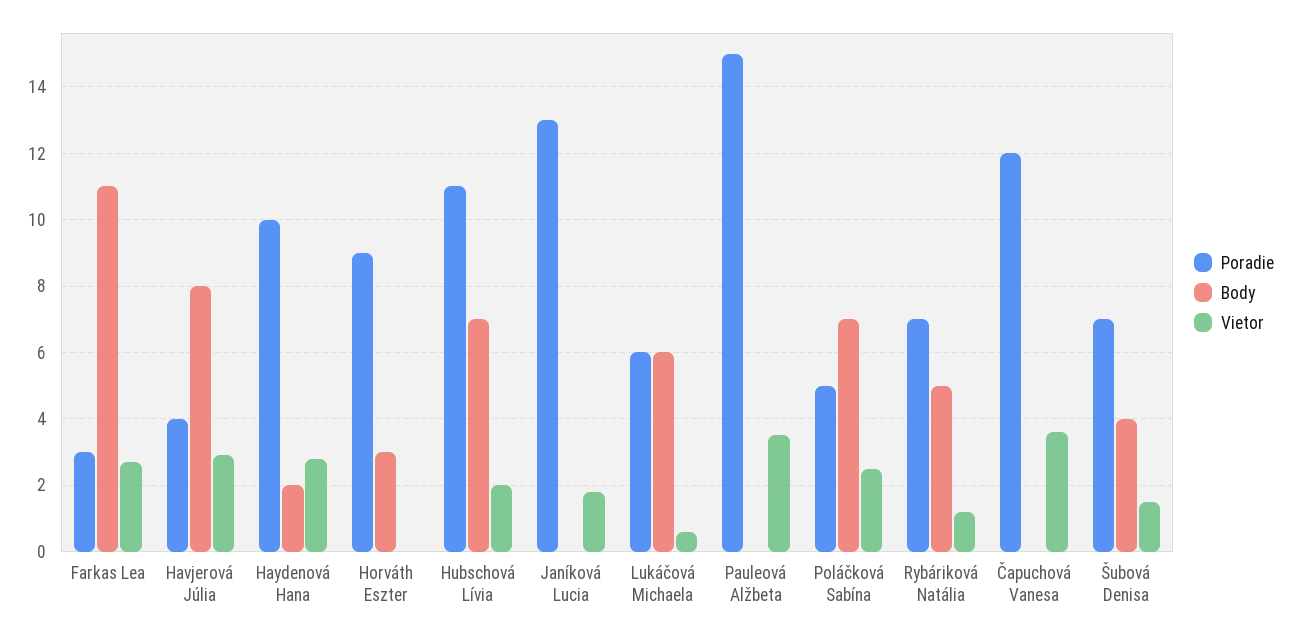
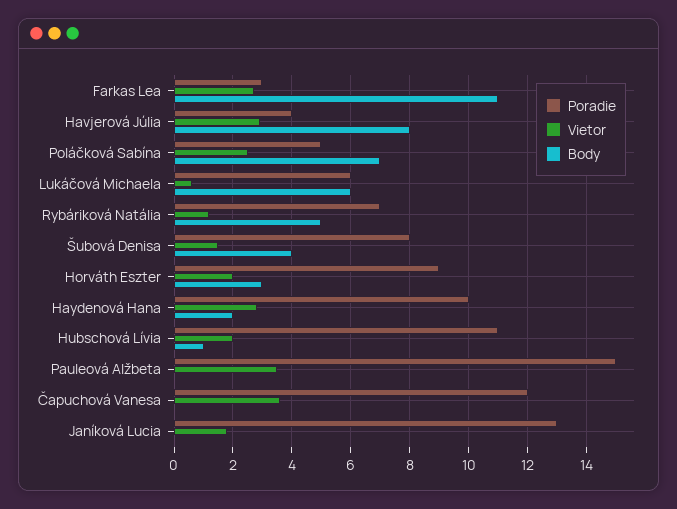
Vietor, Horváth Eszter: 0 -> 2
Body, Hubschová Lívia: 7 -> 1
Poradie, Šubová Denisa: 7 -> 8

